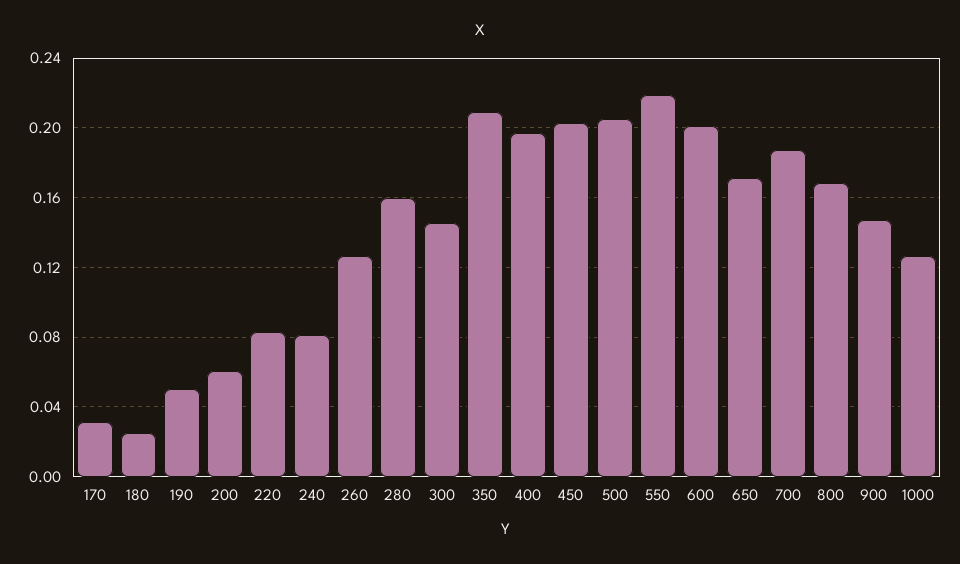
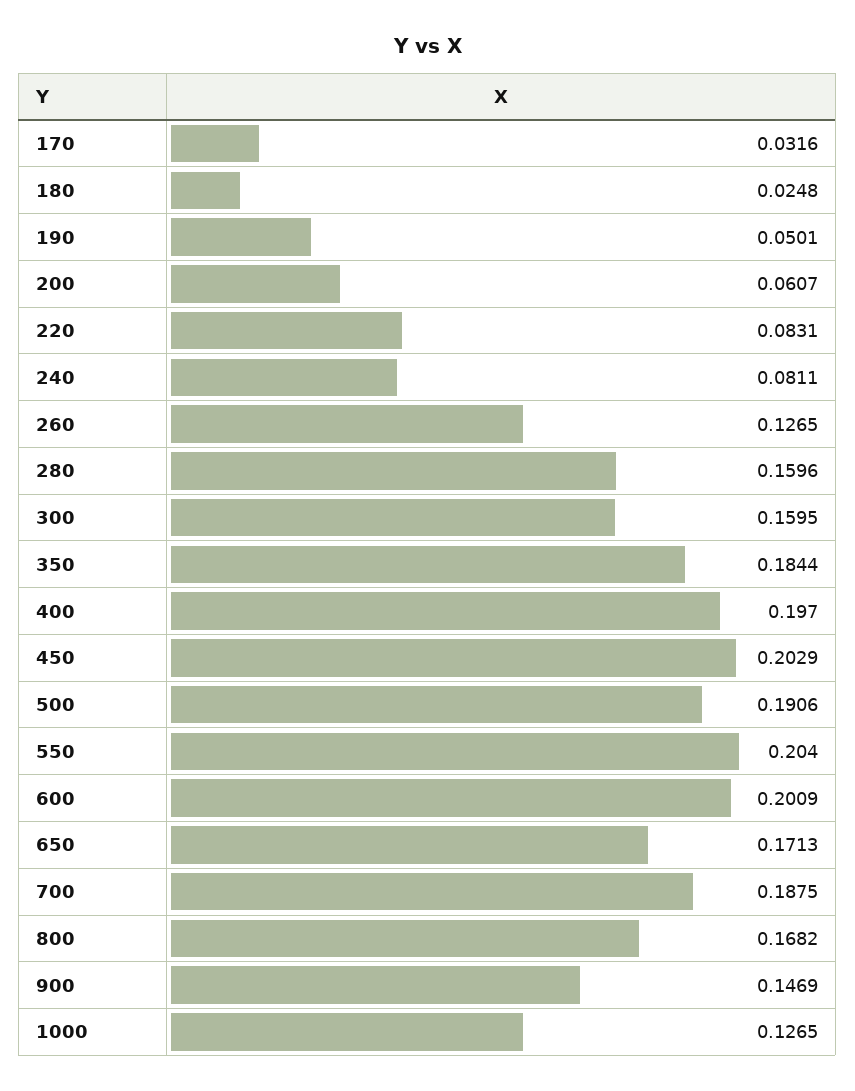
300: 0.145 -> 0.1595
350: 0.21 -> 0.1844
500: 0.205 -> 0.1906
550: 0.22 -> 0.204

